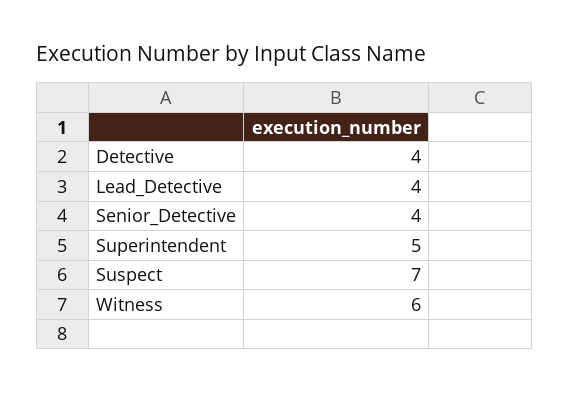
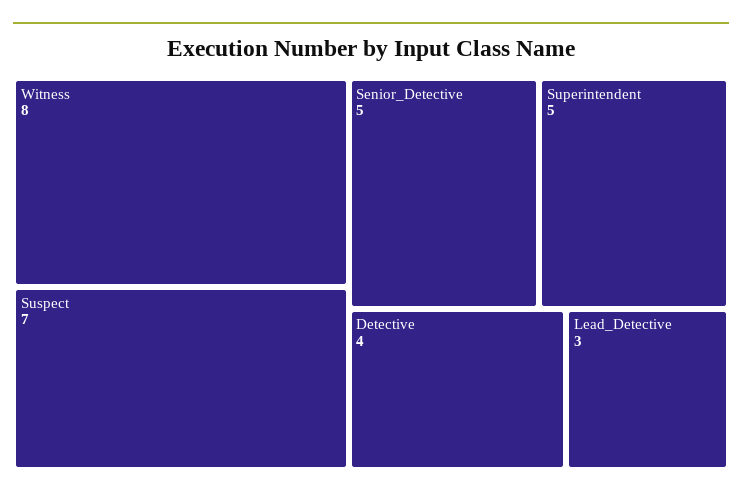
Lead_Detective: 4 -> 3
Senior_Detective: 4 -> 5
Witness: 6 -> 8

